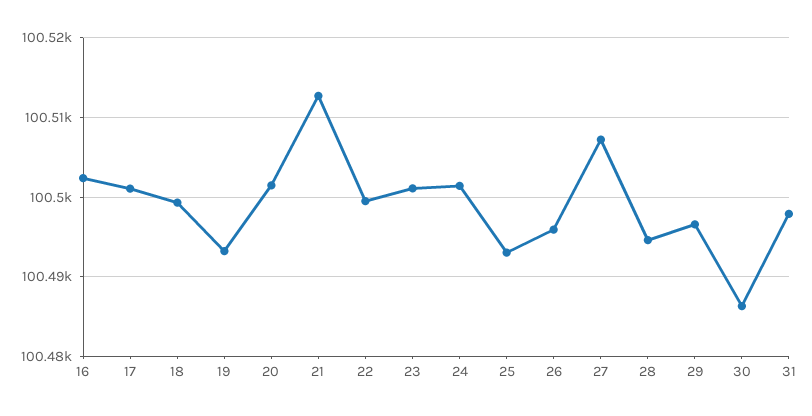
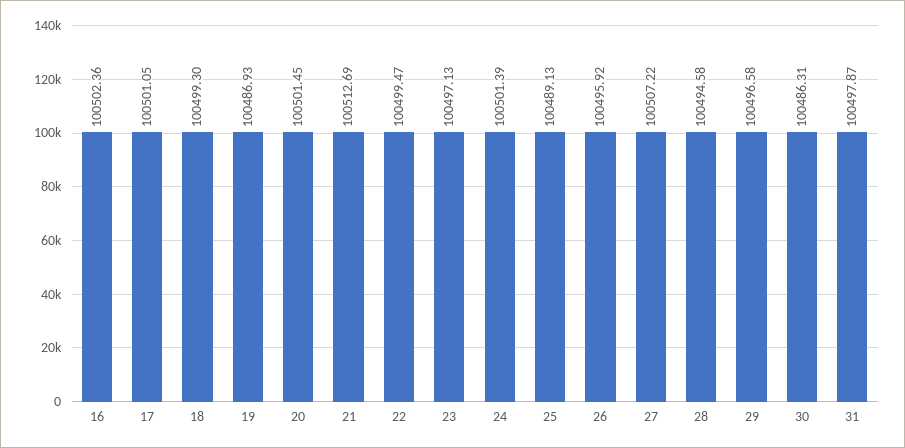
19: 100493 -> 100486.93
23: 100501 -> 100497.13
25: 100493 -> 100489.13

